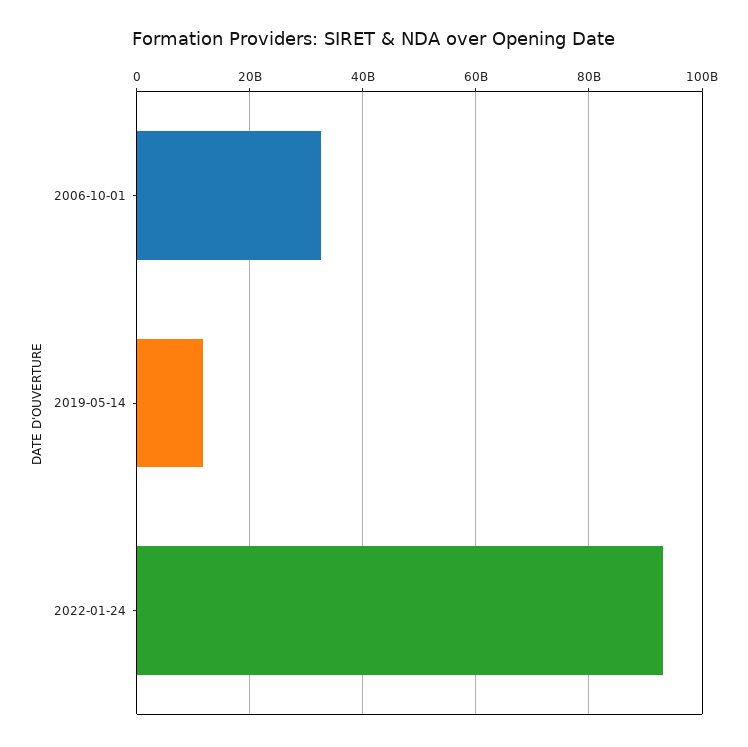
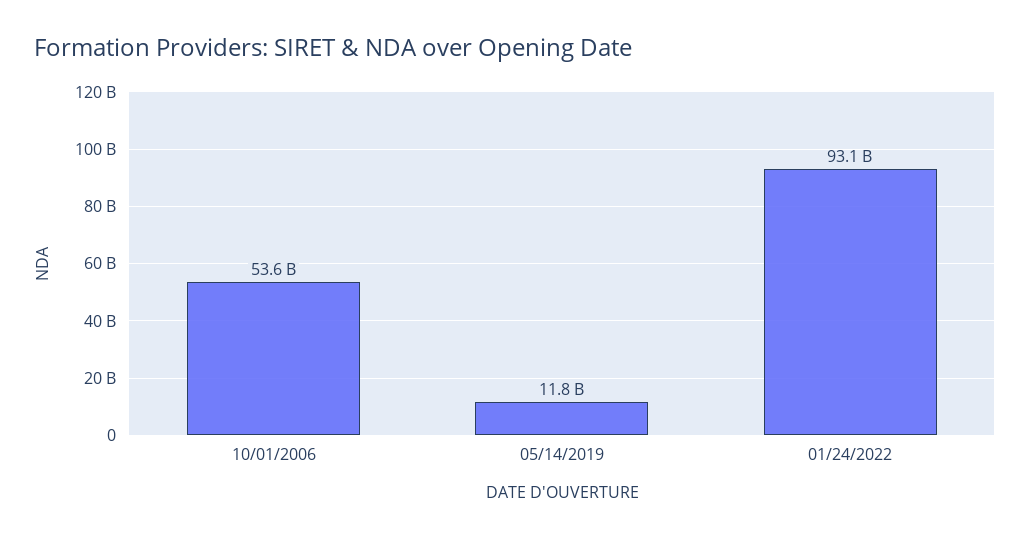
2006-10-01: 32000000000 -> 53600000000

